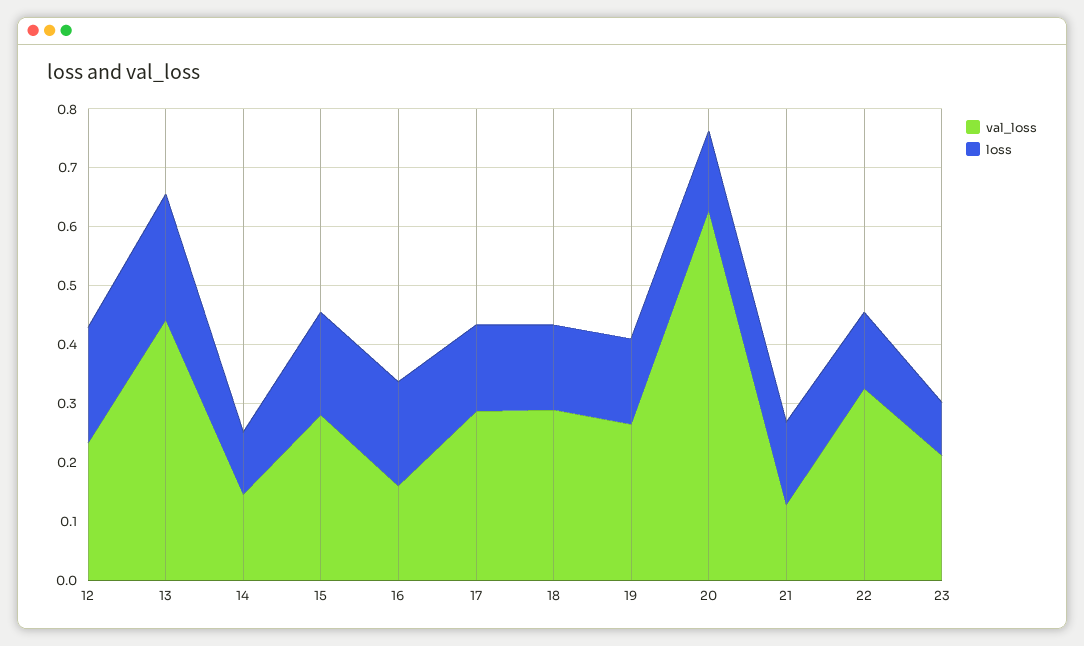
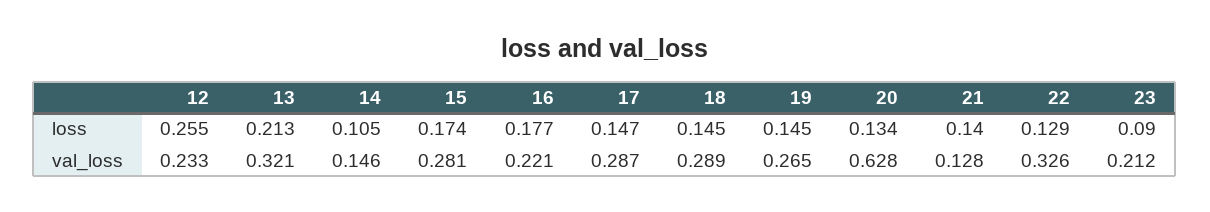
loss, 12: 0.2 -> 0.255
val_loss, 13: 0.44 -> 0.321
val_loss, 16: 0.16 -> 0.221

